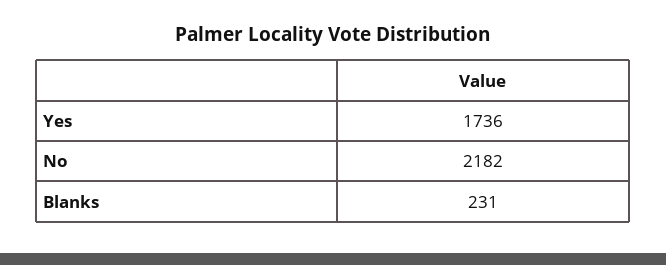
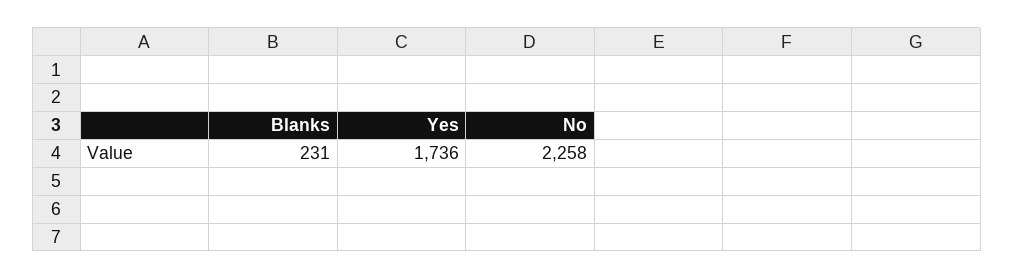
No: 2182 -> 2258

